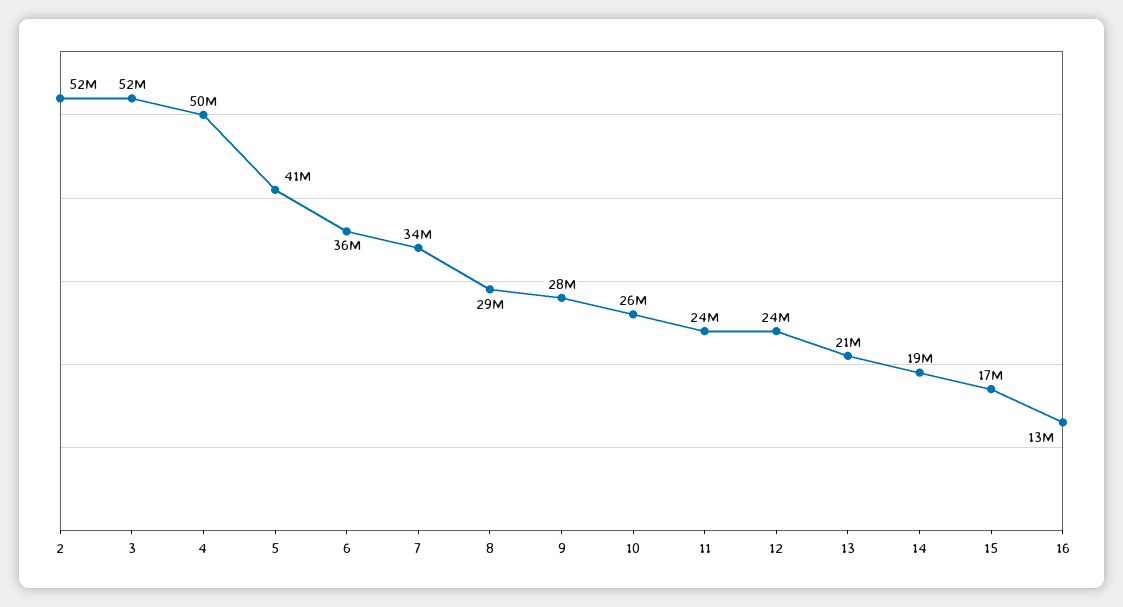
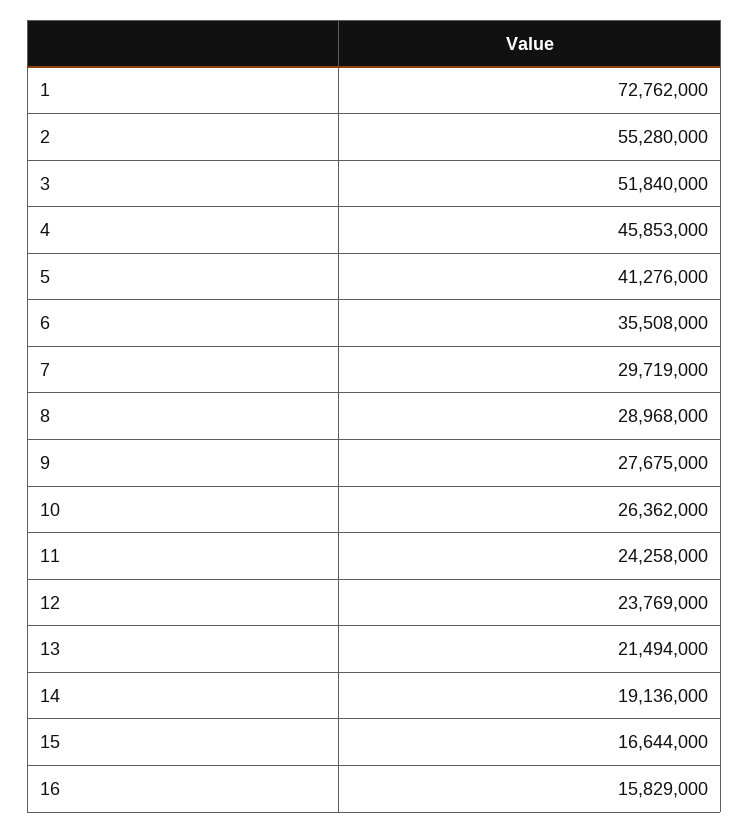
2: 52000000 -> 55280000
4: 50000000 -> 45853000
7: 34000000 -> 29719000
16: 13000000 -> 15829000
1: none -> 72762000

